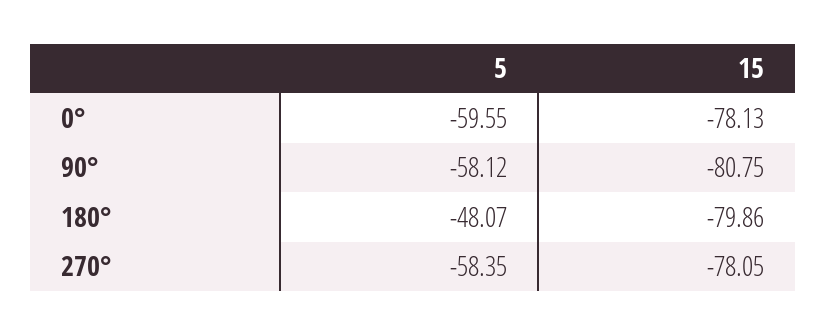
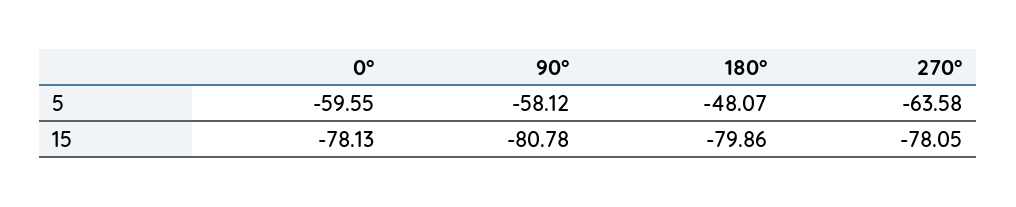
15, 90°: -80.75 -> -80.78
5, 270°: -58.35 -> -63.58

